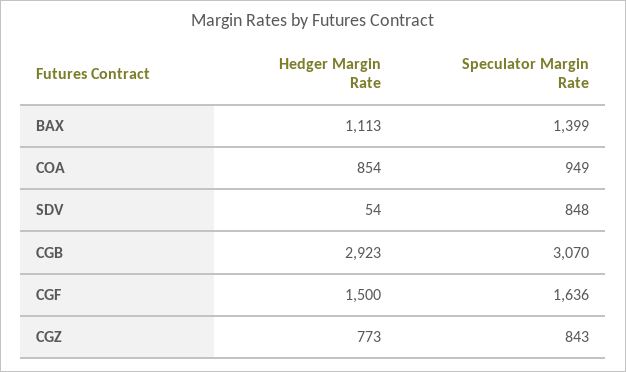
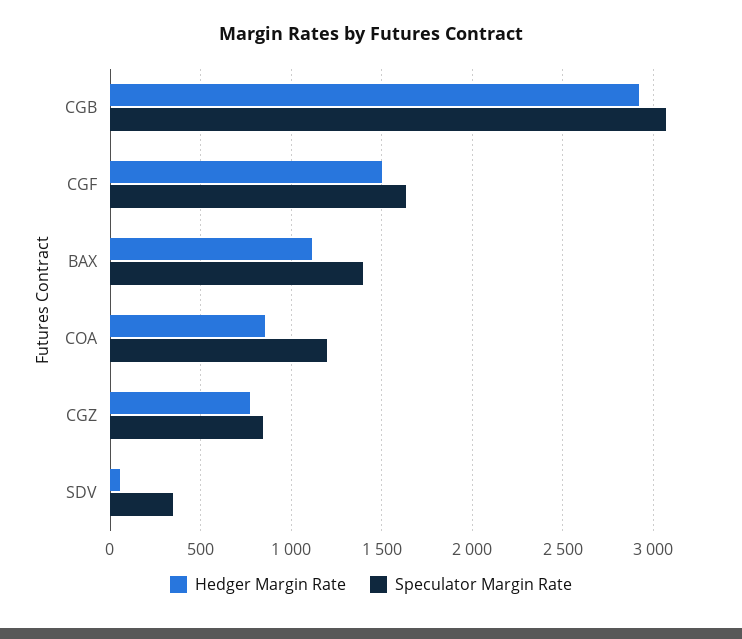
Speculator Margin Rate, COA: 949 -> 1200
Speculator Margin Rate, SDV: 848 -> 350

